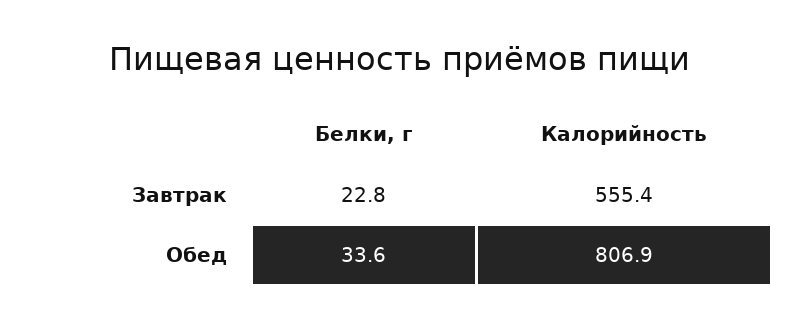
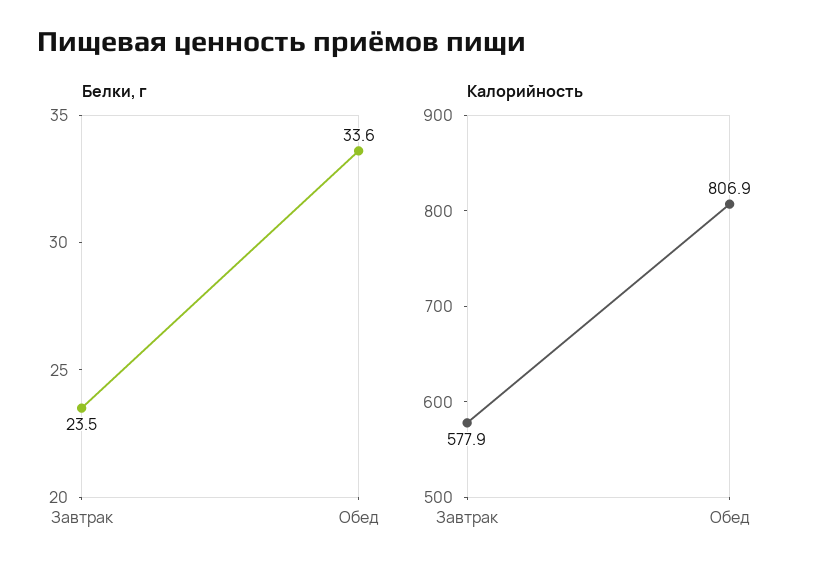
Белки, г, Завтрак: 22.8 -> 23.5
Калорийность, Завтрак: 555.4 -> 577.9

